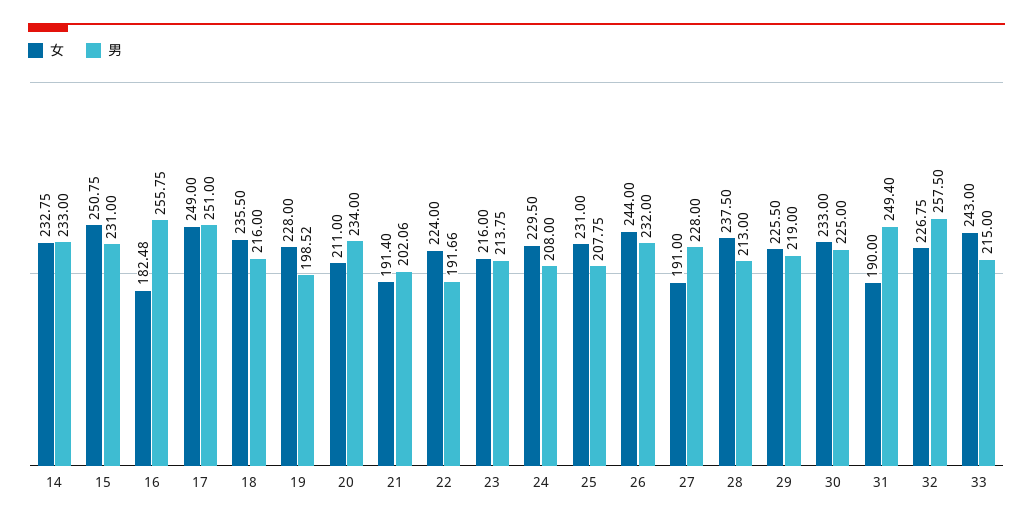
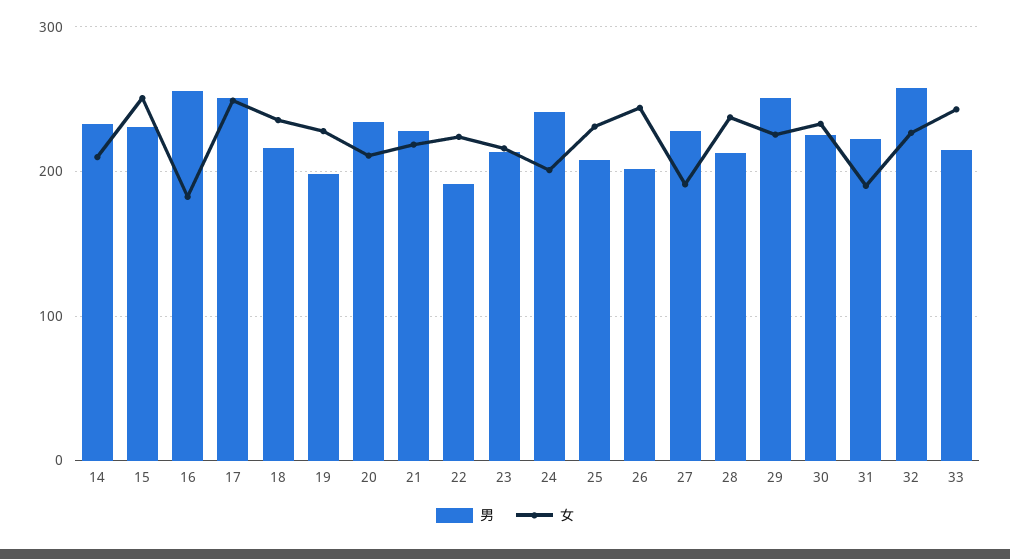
女, 14: 232.75 -> 210
女, 21: 191.4 -> 220
男, 21: 202.06 -> 230
女, 24: 229.5 -> 200
男, 24: 208 -> 240
男, 26: 232 -> 200
男, 29: 219 -> 250
男, 31: 249.4 -> 220

